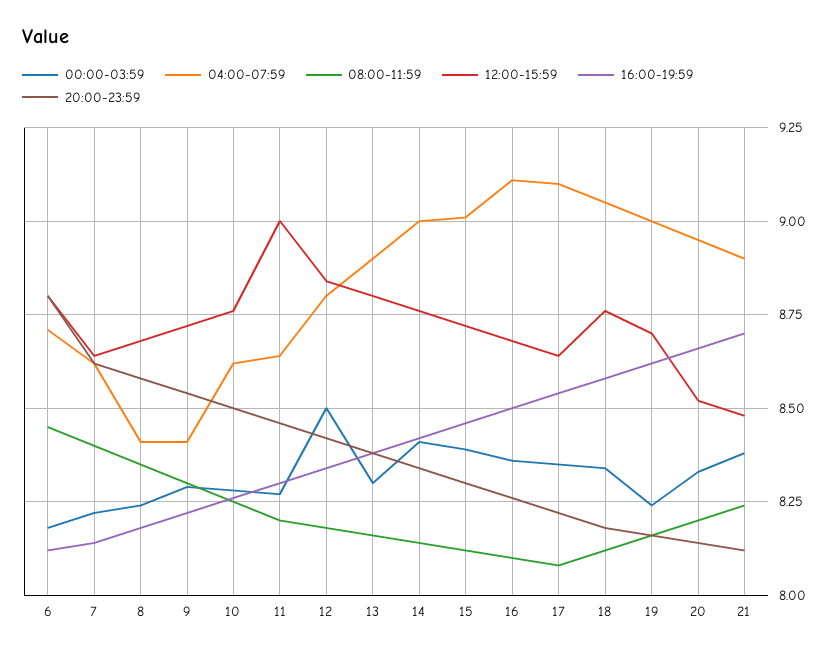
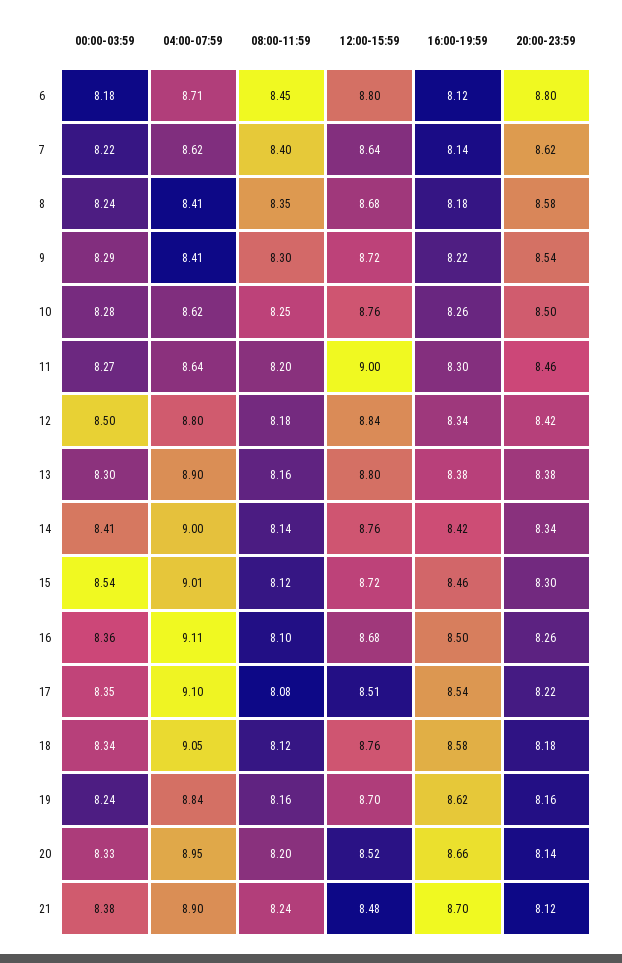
00:00-03:59, 15: 8.4 -> 8.54
12:00-15:59, 17: 8.65 -> 8.51
04:00-07:59, 19: 9 -> 8.84

